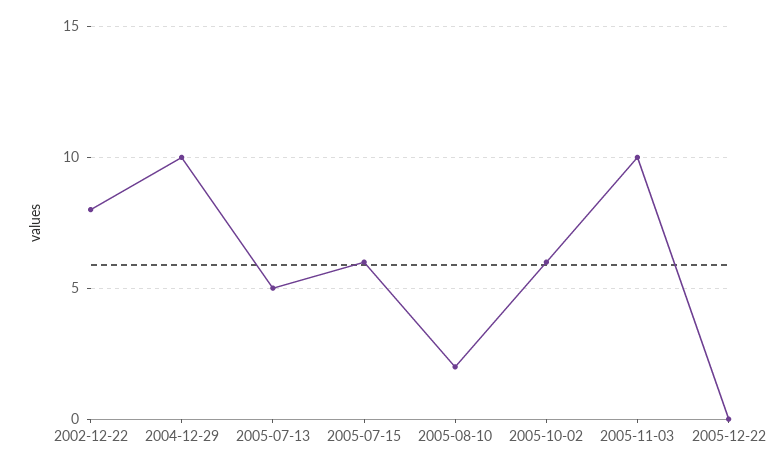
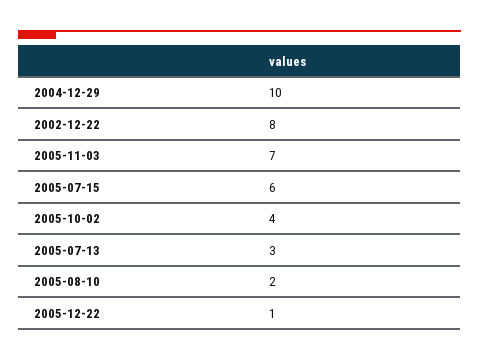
2005-07-13: 5 -> 3
2005-10-02: 6 -> 4
2005-11-03: 10 -> 7
2005-12-22: 0 -> 1

